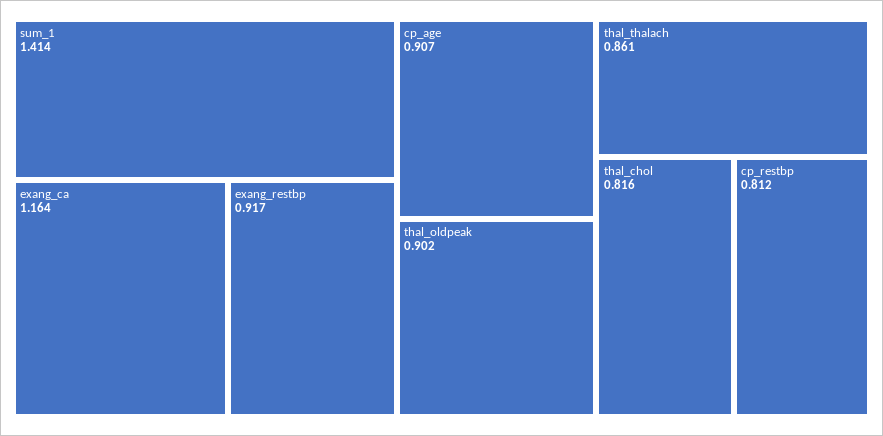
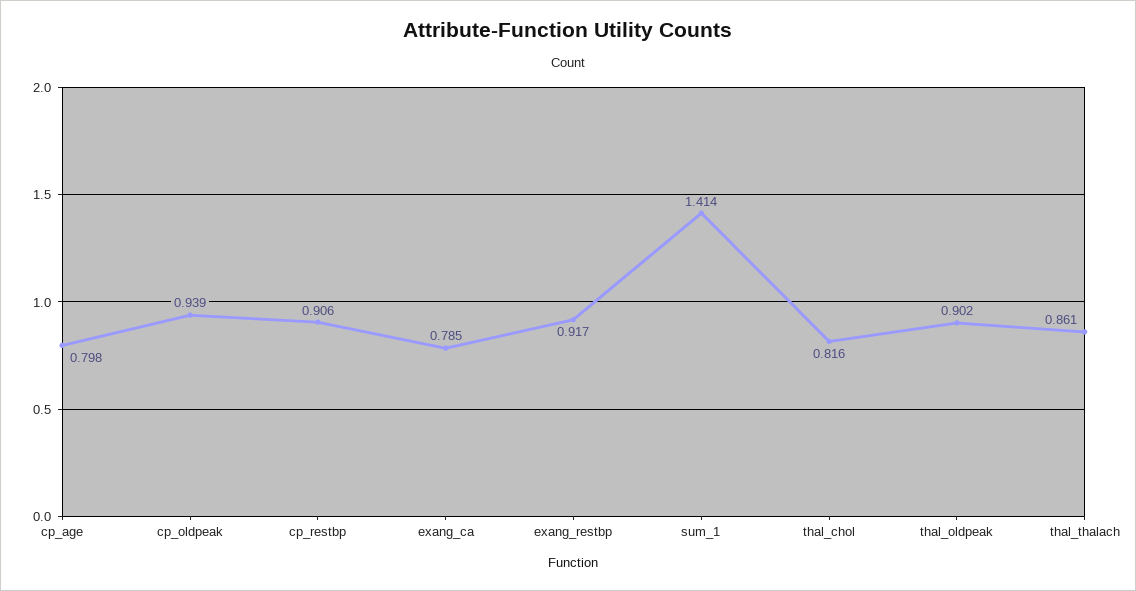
exang_ca: 1.164 -> 0.785
cp_age: 0.907 -> 0.798
cp_restbp: 0.812 -> 0.906
cp_oldpeak: none -> 0.939

